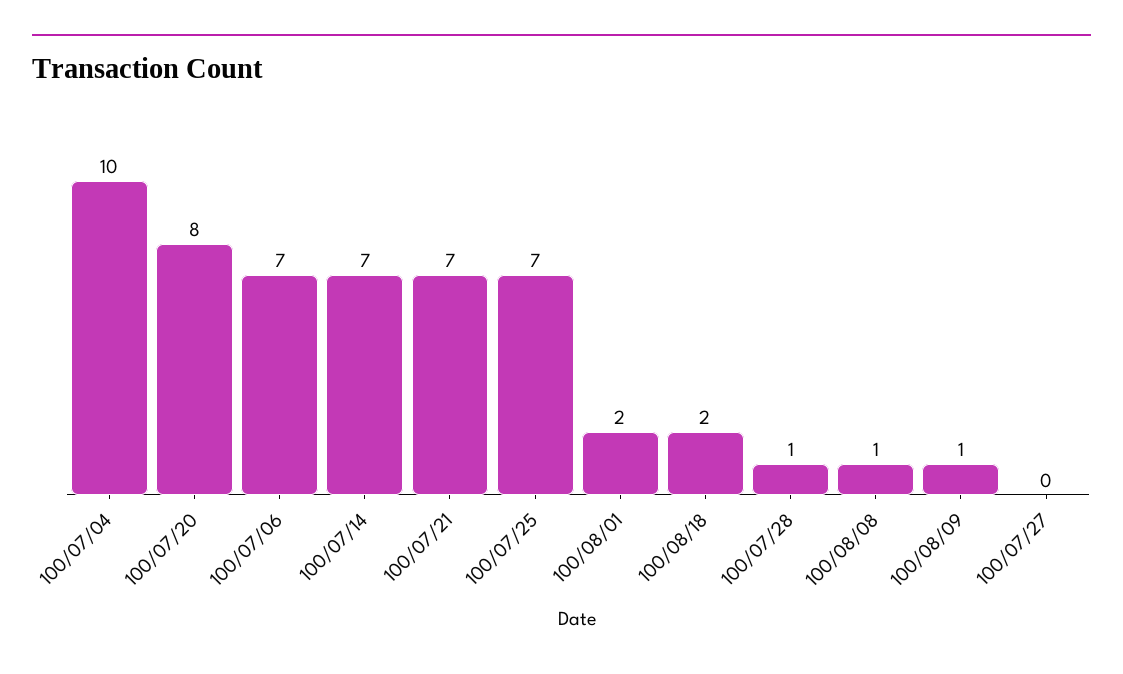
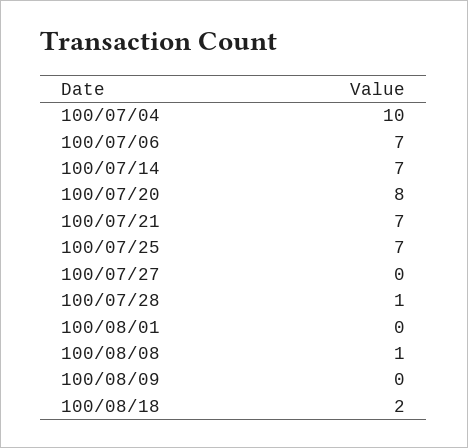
100/08/01: 2 -> 0
100/08/09: 1 -> 0

